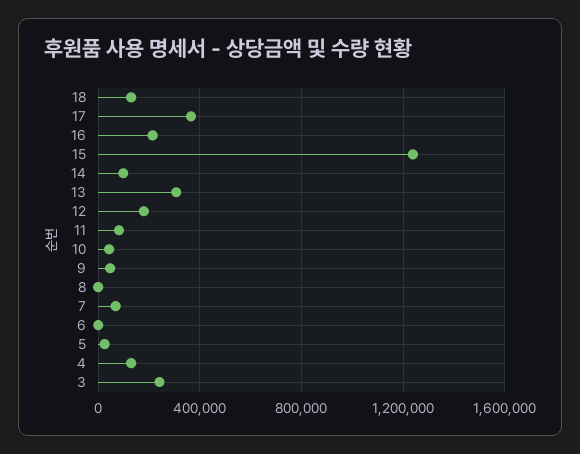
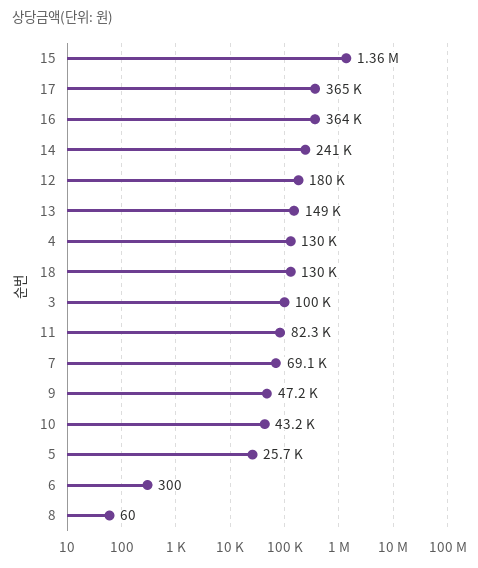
16: 200000 -> 364000
15: 1250000 -> 1360000
14: 100000 -> 241000
13: 300000 -> 149000
3: 250000 -> 100000

